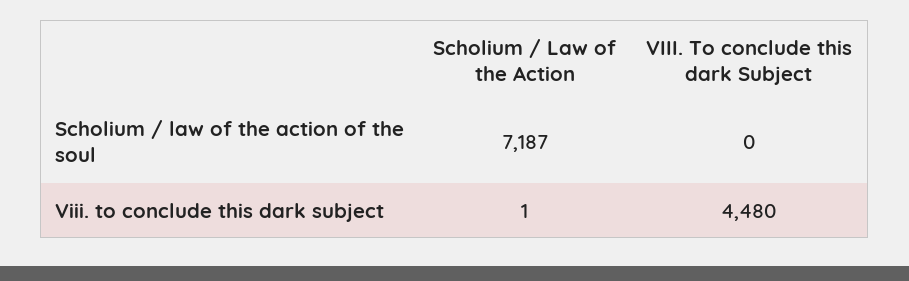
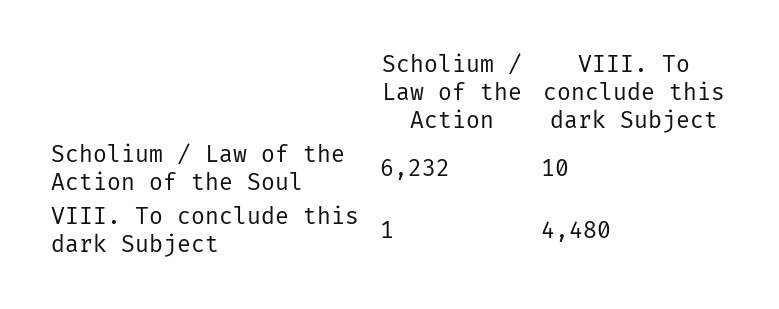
Scholium / Law of the Action, Scholium / law of the action of the soul: 7187 -> 6232
VIII. To conclude this dark Subject, Scholium / law of the action of the soul: 0 -> 10

